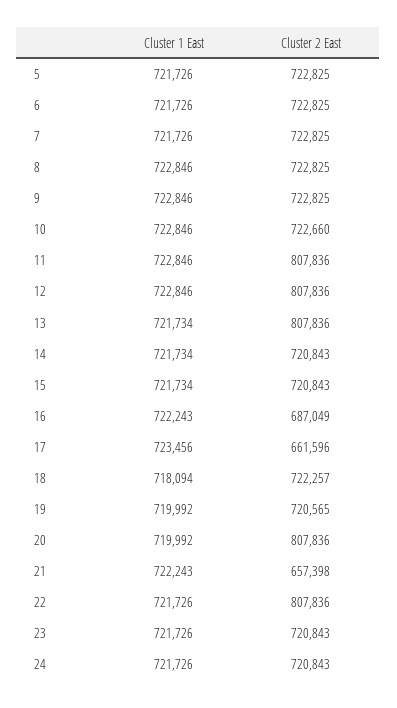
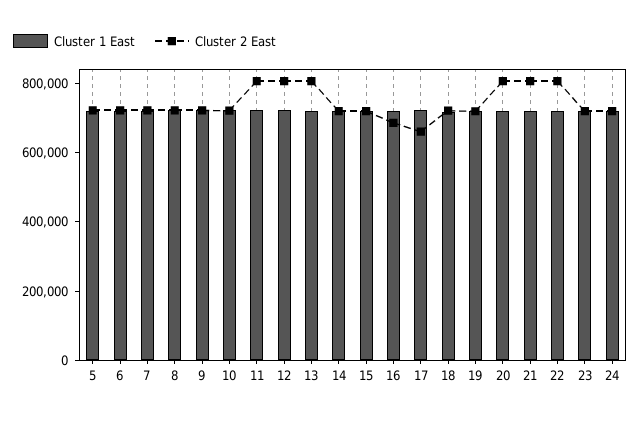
Cluster 2 East, 21: 657398 -> 800000

